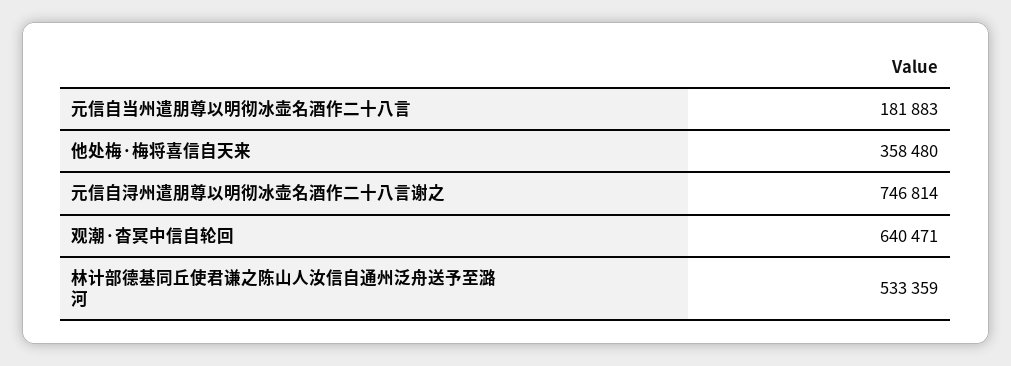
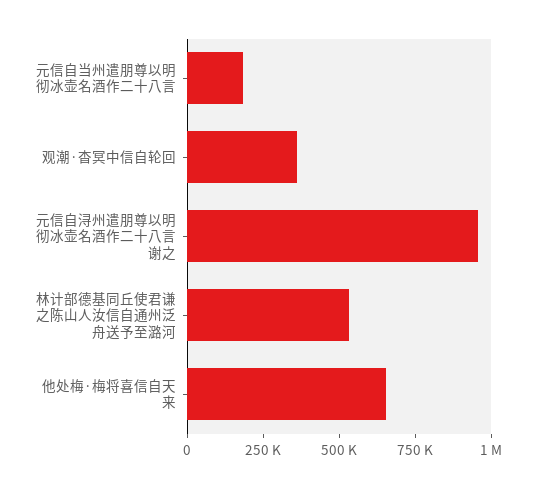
他处梅·梅将喜信自天来: 358480 -> 650000
元信自浔州遣朋尊以明彻冰壶名酒作二十八言谢之: 746814 -> 950000
观潮·杳冥中信自轮回: 640471 -> 350000

